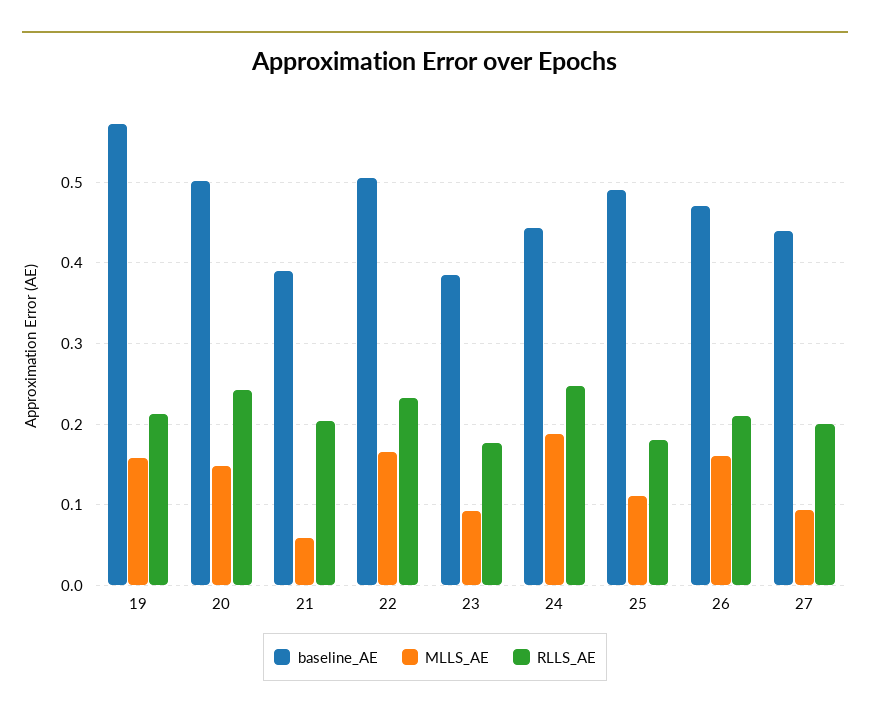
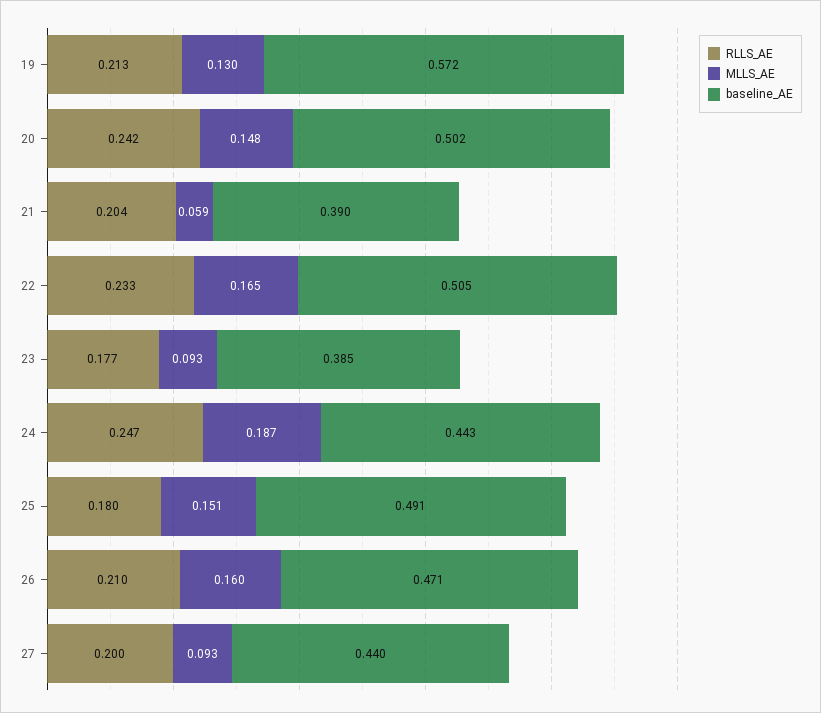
MLLS_AE, 19: 0.16 -> 0.13
MLLS_AE, 25: 0.11 -> 0.151

